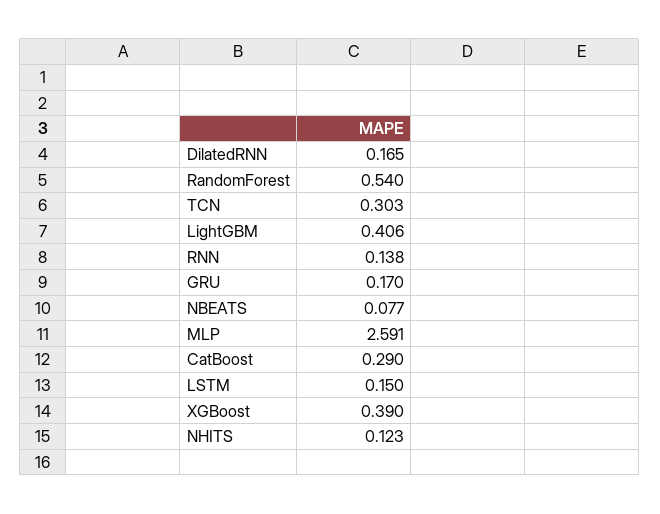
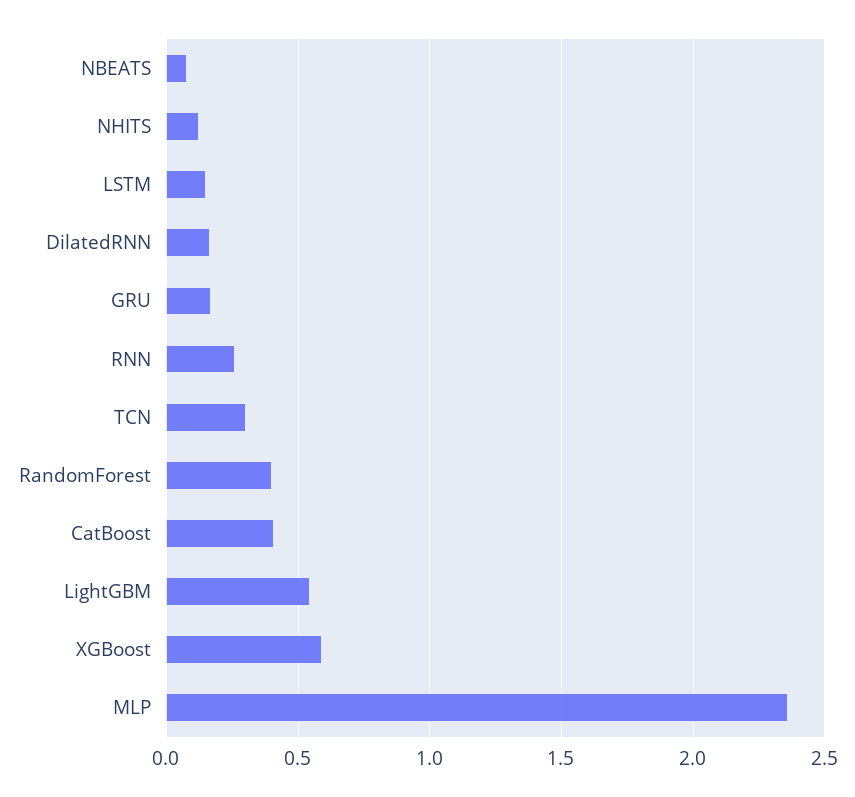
RandomForest: 0.54 -> 0.4
LightGBM: 0.406 -> 0.55
RNN: 0.138 -> 0.25
MLP: 2.591 -> 2.35
CatBoost: 0.29 -> 0.4
XGBoost: 0.39 -> 0.6

